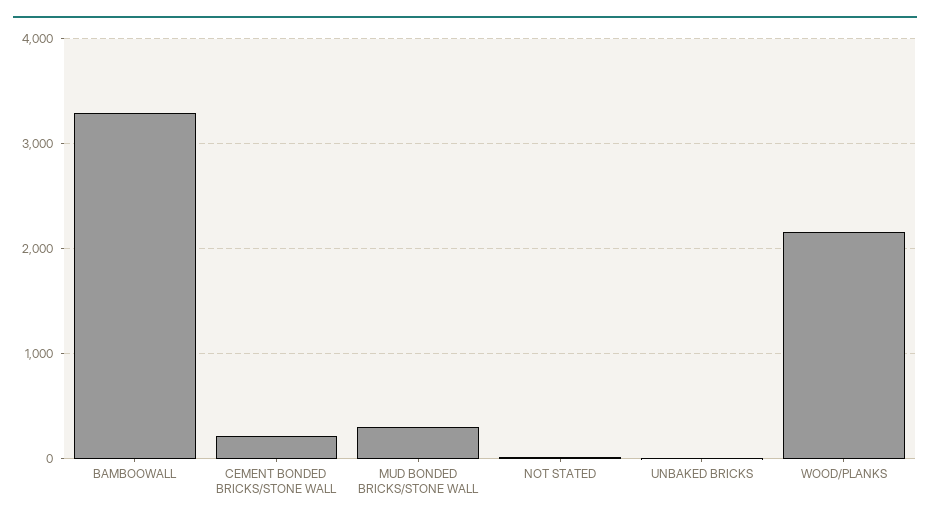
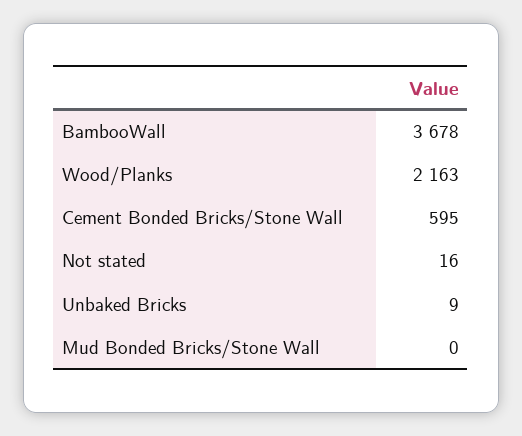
BAMBOOWALL: 3300 -> 3678
CEMENT BONDED BRICKS/STONE WALL: 200 -> 595
MUD BONDED BRICKS/STONE WALL: 300 -> 0

